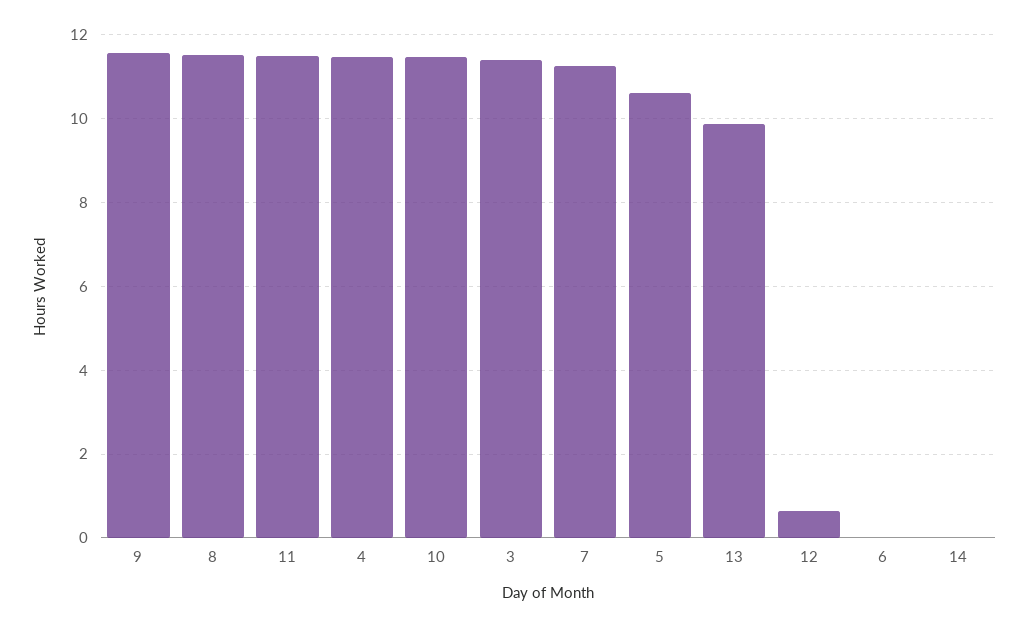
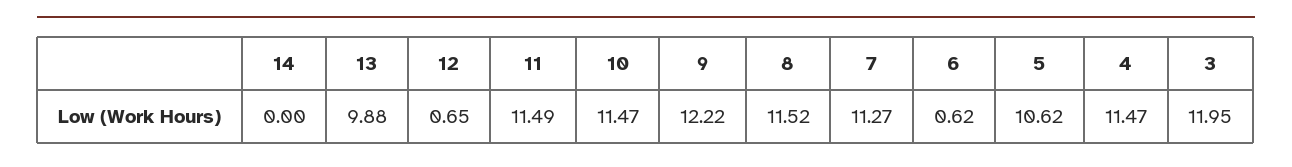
9: 11.6 -> 12.22
3: 11.4 -> 11.95
6: 0 -> 0.62

